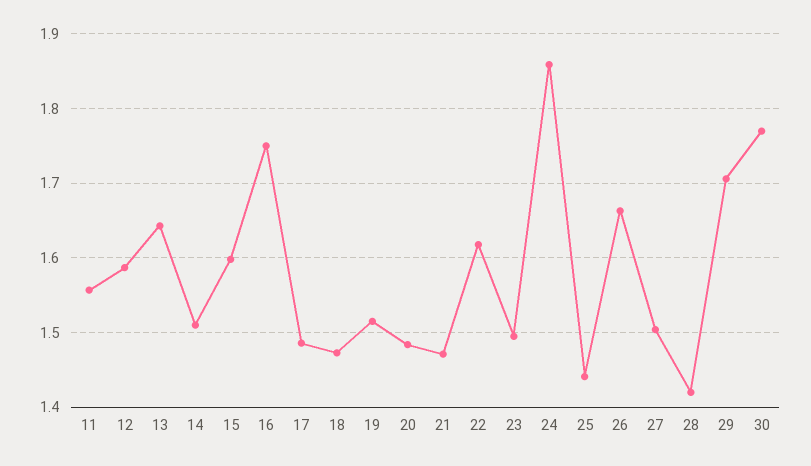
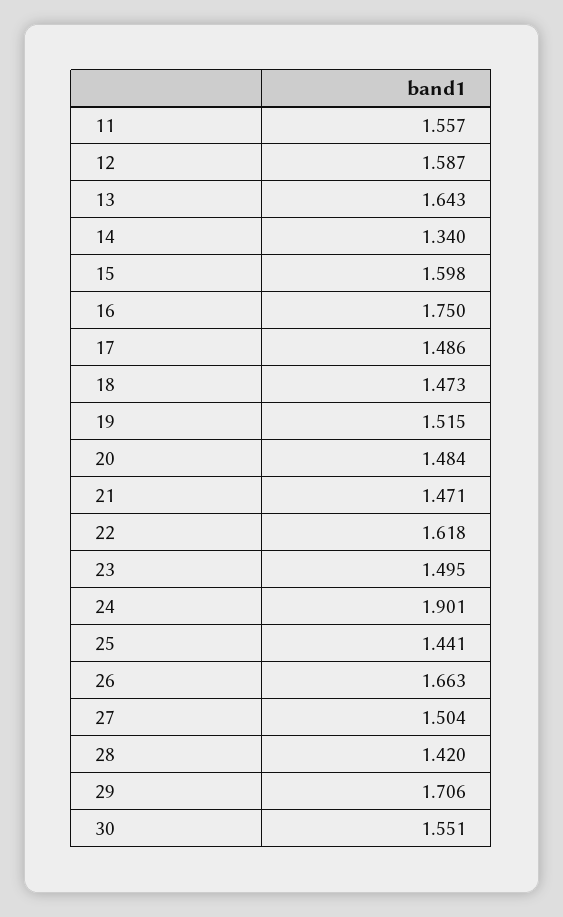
14: 1.51 -> 1.34
24: 1.86 -> 1.901
30: 1.77 -> 1.551

